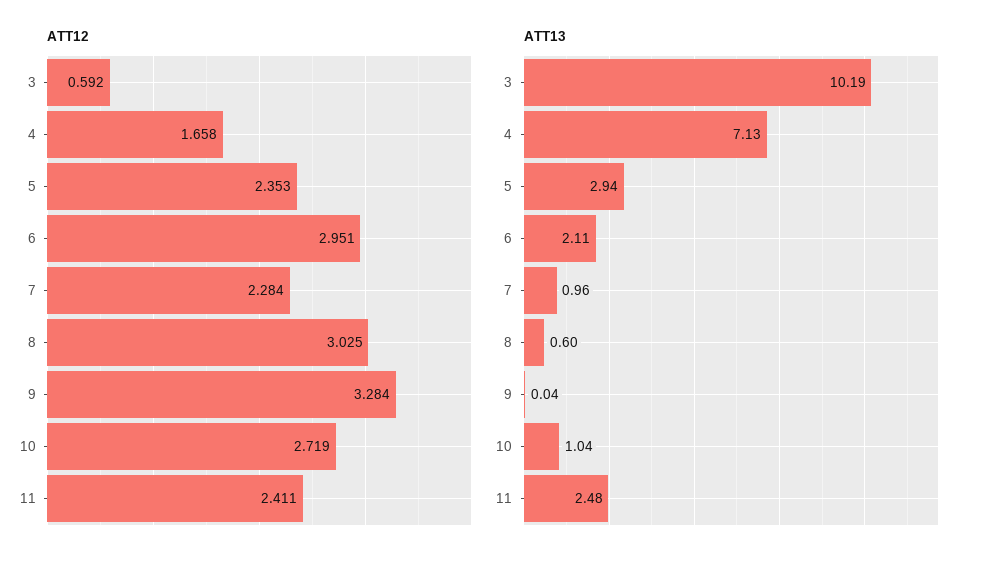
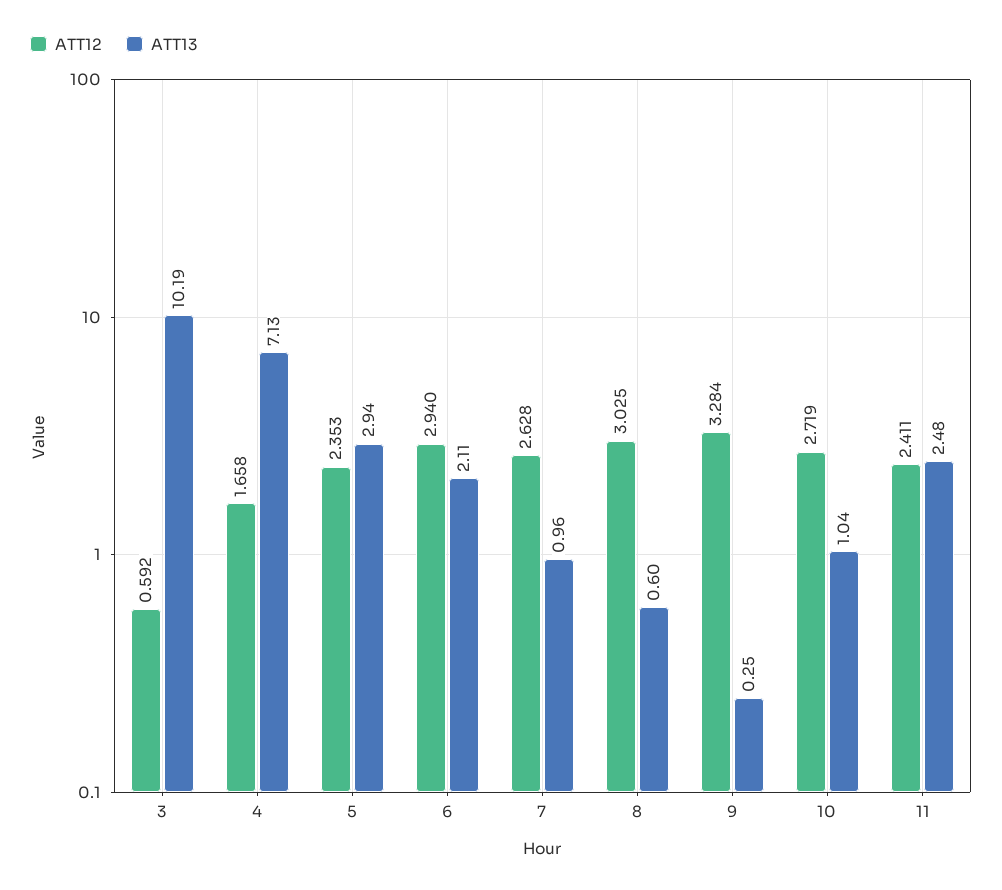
ATT12, 6: 2.951 -> 2.94
ATT12, 7: 2.284 -> 2.628
ATT13, 9: 0.04 -> 0.25

